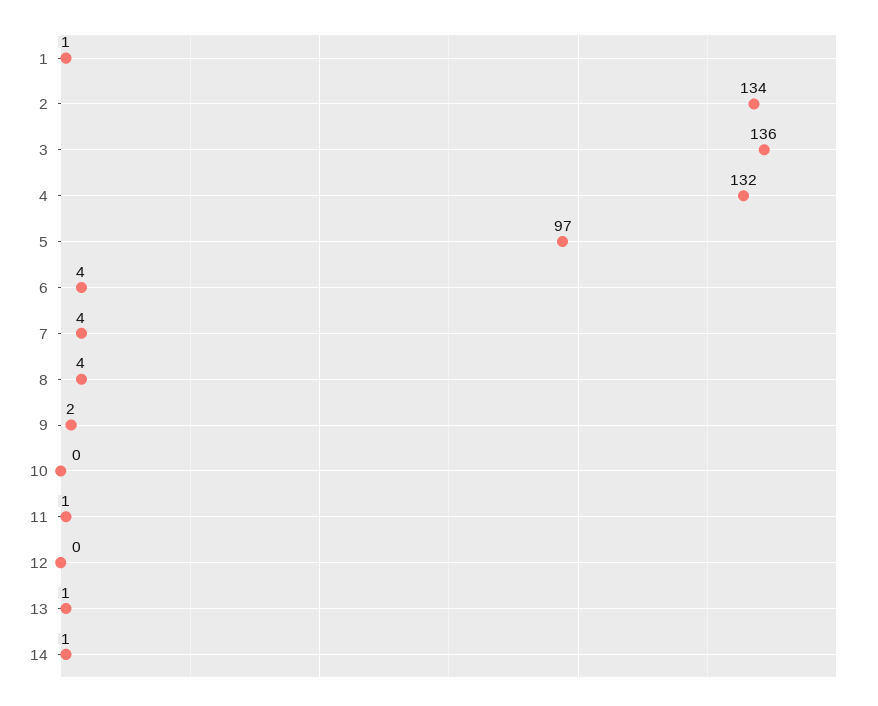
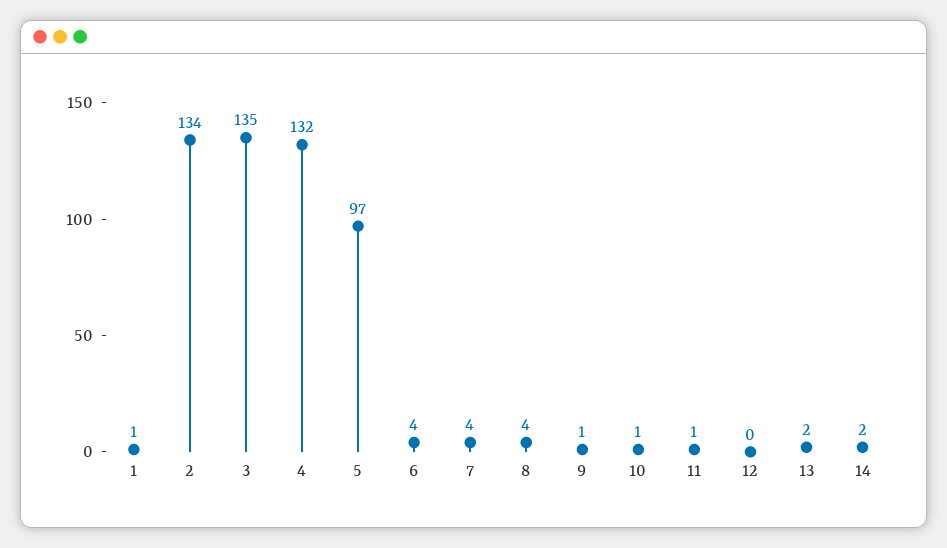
3: 136 -> 135
9: 2 -> 1
10: 0 -> 1
13: 1 -> 2
14: 1 -> 2

